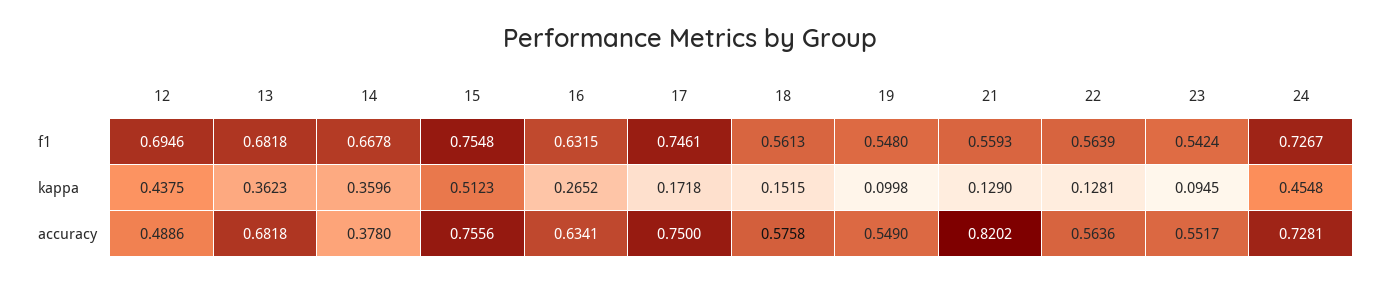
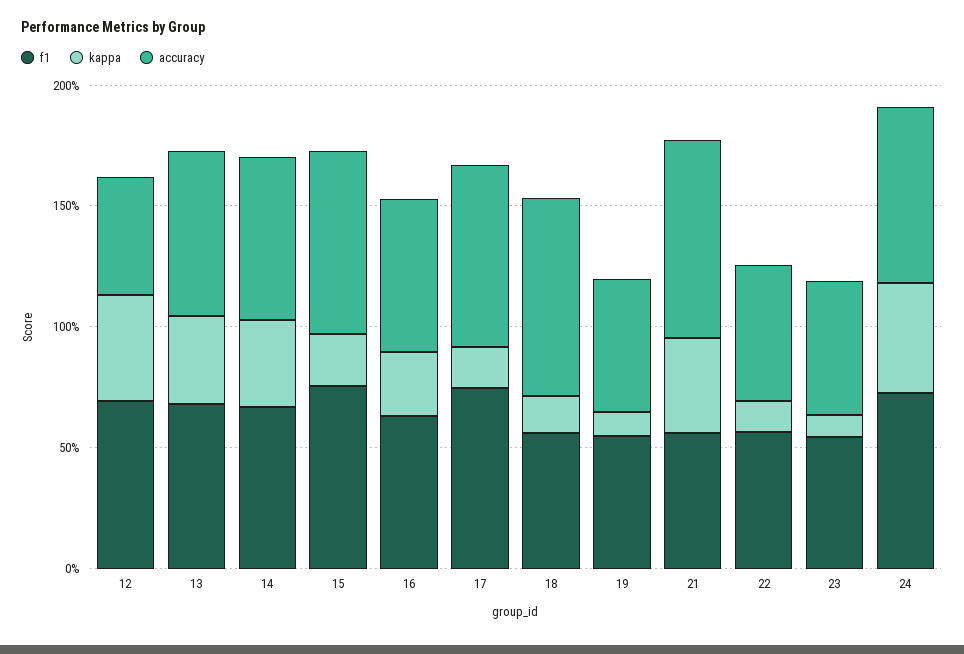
kappa, 15: 0.5123 -> 0.2
kappa, 21: 0.129 -> 0.4
accuracy, 14: 0.378 -> 0.7
accuracy, 18: 0.5758 -> 0.8

